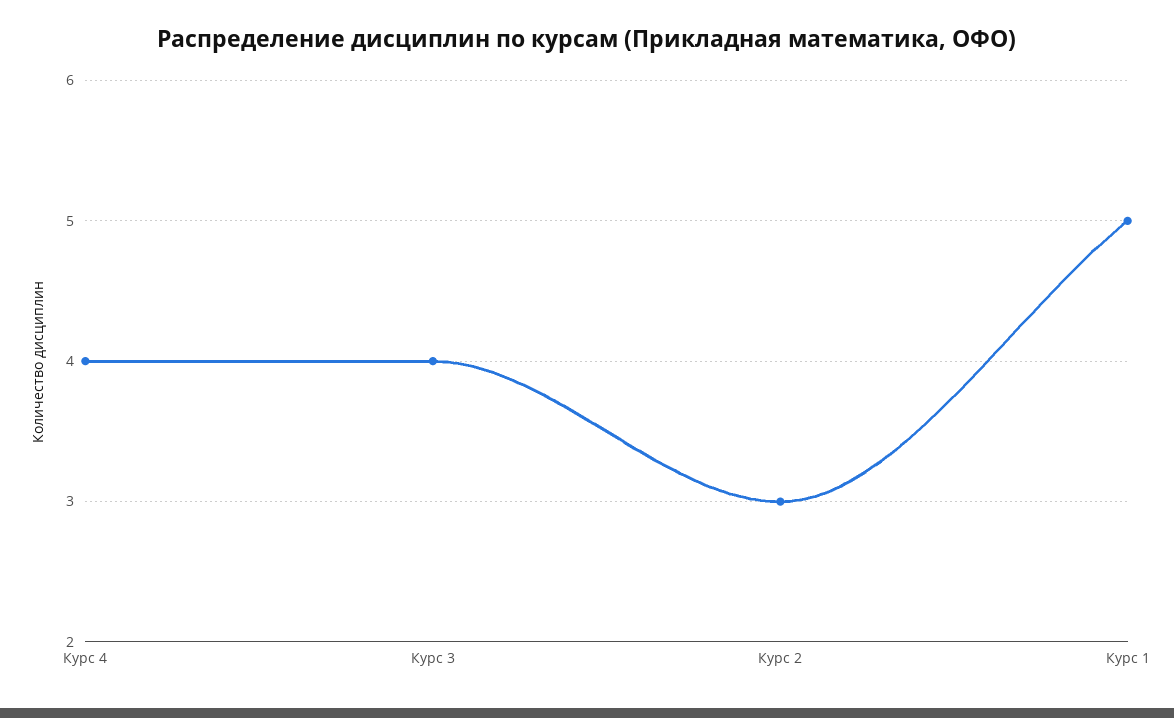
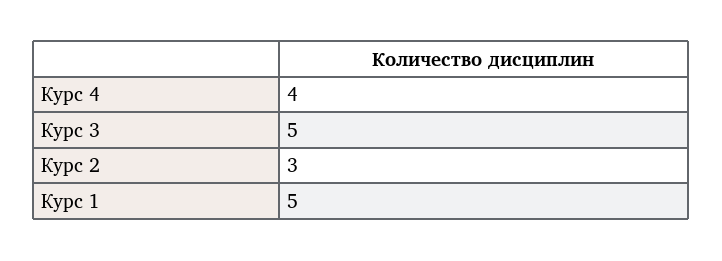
Курс 3: 4 -> 5

